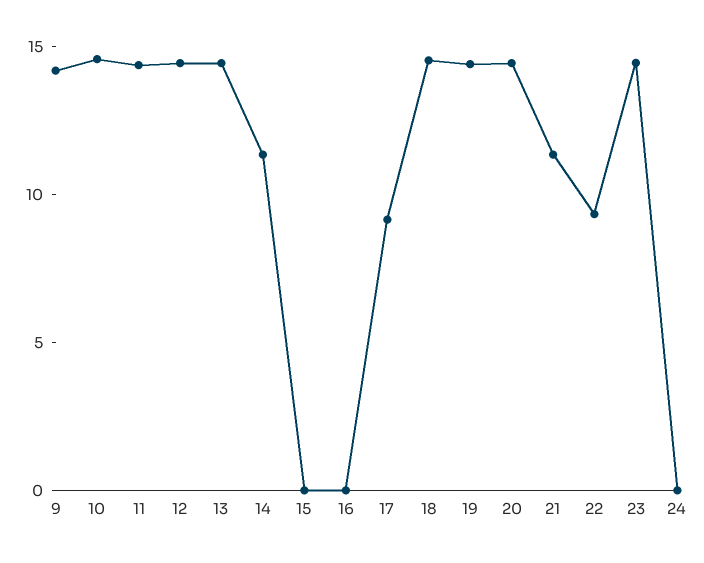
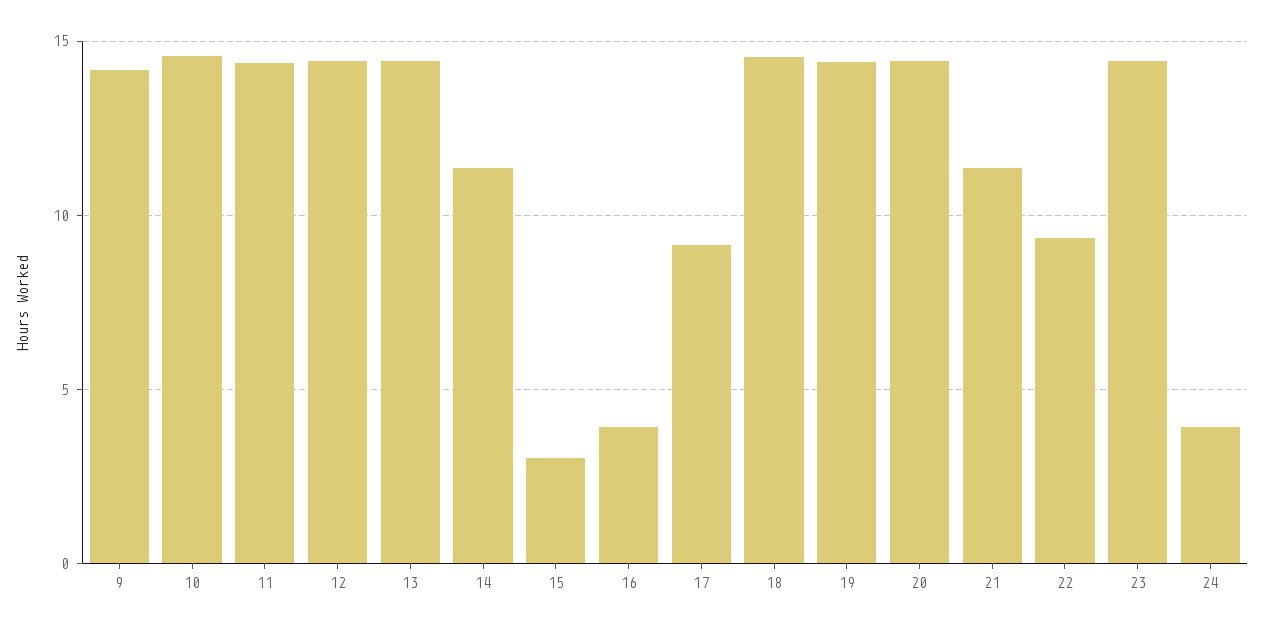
15: 0 -> 3
16: 0 -> 4
24: 0 -> 4

